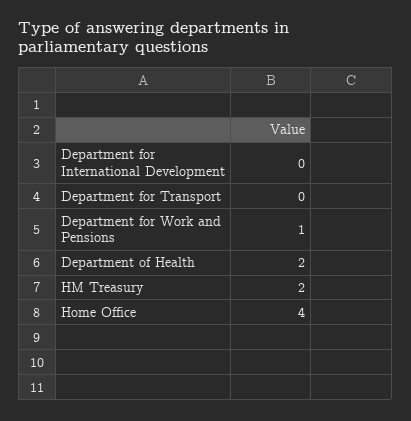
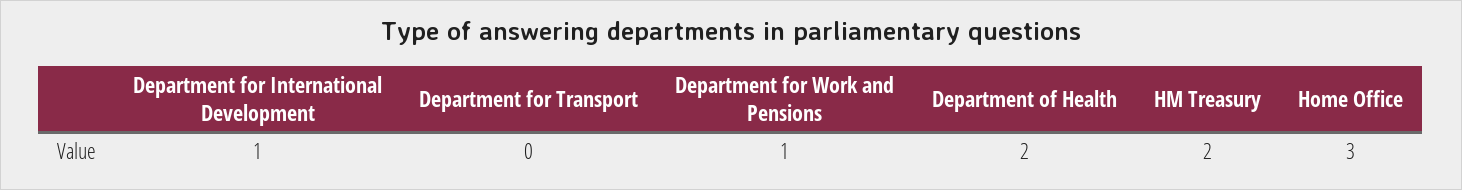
Department for International Development: 0 -> 1
Home Office: 4 -> 3

